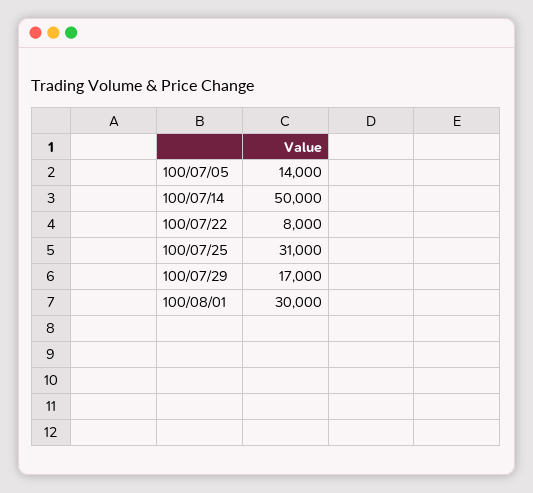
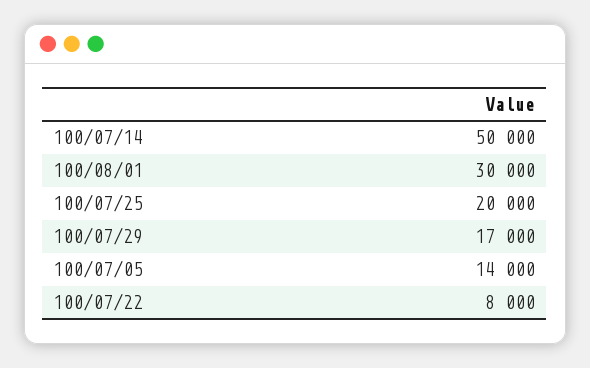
100/07/25: 31000 -> 20000

